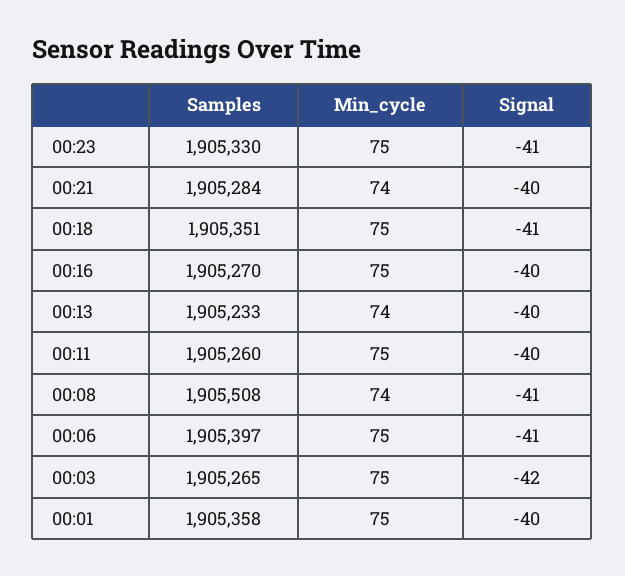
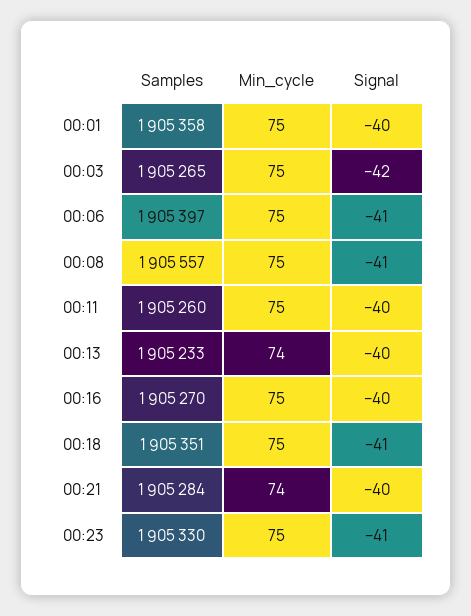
Samples, 00:08: 1905508 -> 1905557
Min_cycle, 00:08: 74 -> 75

